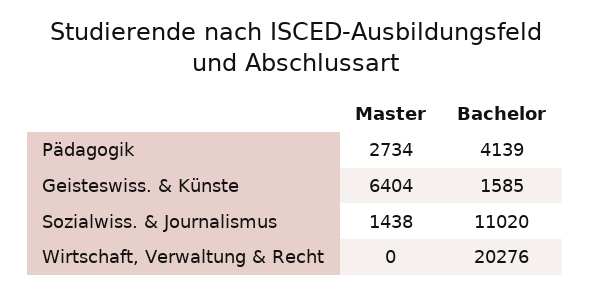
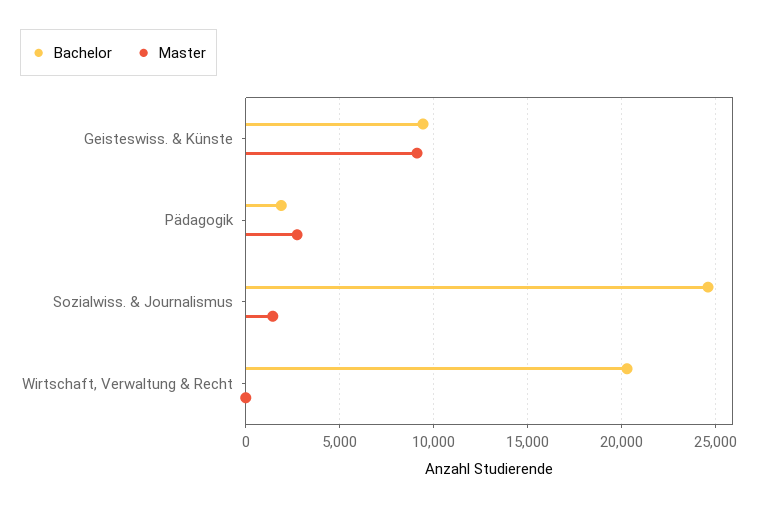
Bachelor, Pädagogik: 4139 -> 2000
Master, Geisteswiss. & Künste: 6404 -> 9000
Bachelor, Geisteswiss. & Künste: 1585 -> 9500
Bachelor, Sozialwiss. & Journalismus: 11020 -> 24500

